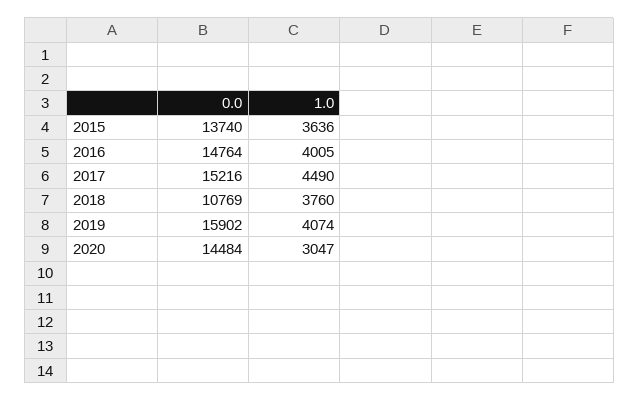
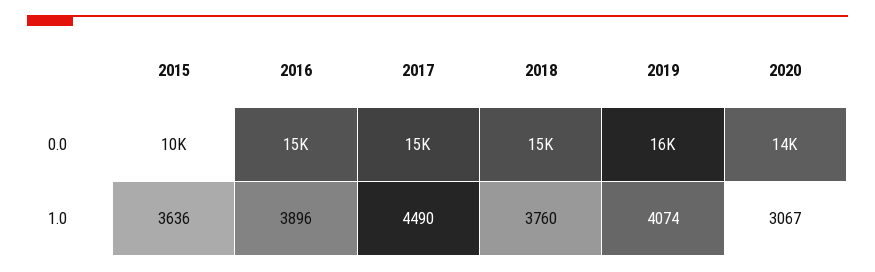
0.0, 2015: 13740 -> 10000
1.0, 2016: 4005 -> 3896
0.0, 2018: 10769 -> 15000
1.0, 2020: 3047 -> 3067

